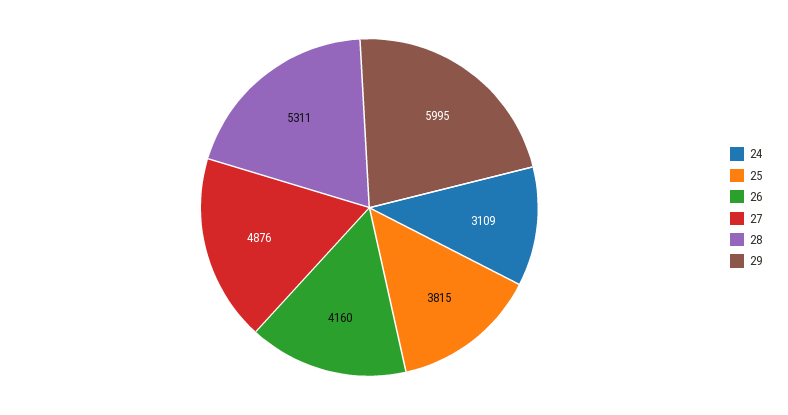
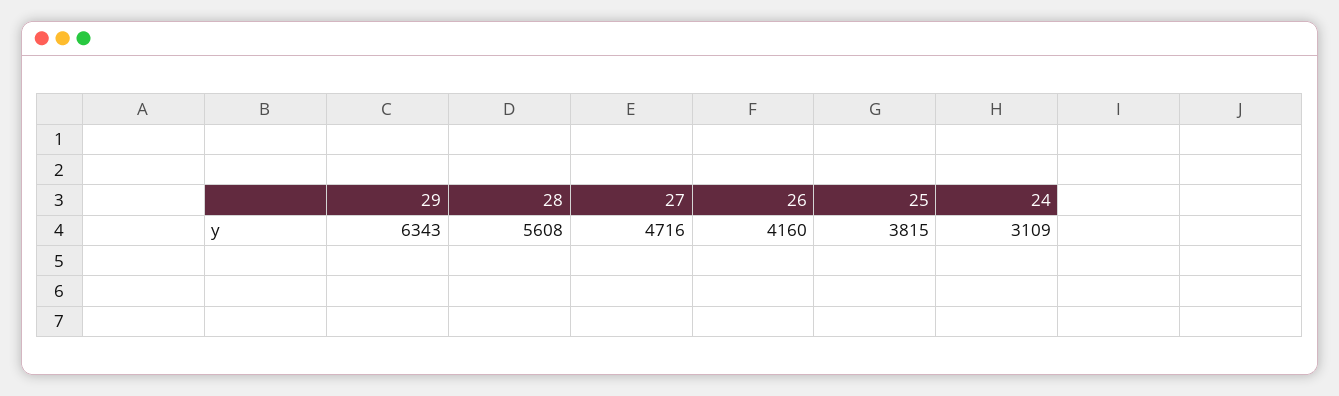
27: 4876 -> 4716
28: 5311 -> 5608
29: 5995 -> 6343

